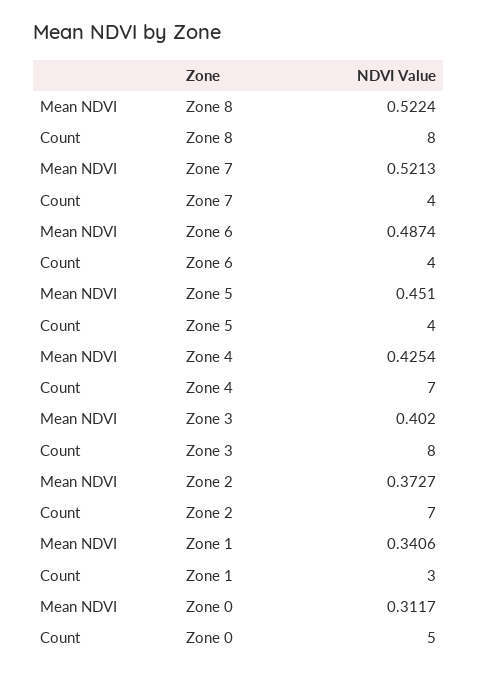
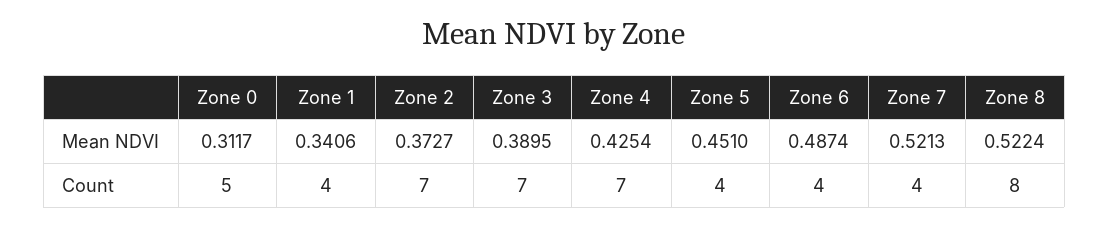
Mean NDVI, Zone 3: 0.402 -> 0.3895
Count, Zone 3: 8 -> 7
Count, Zone 1: 3 -> 4

